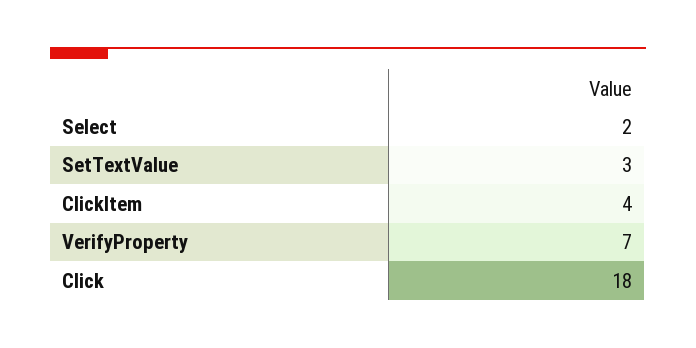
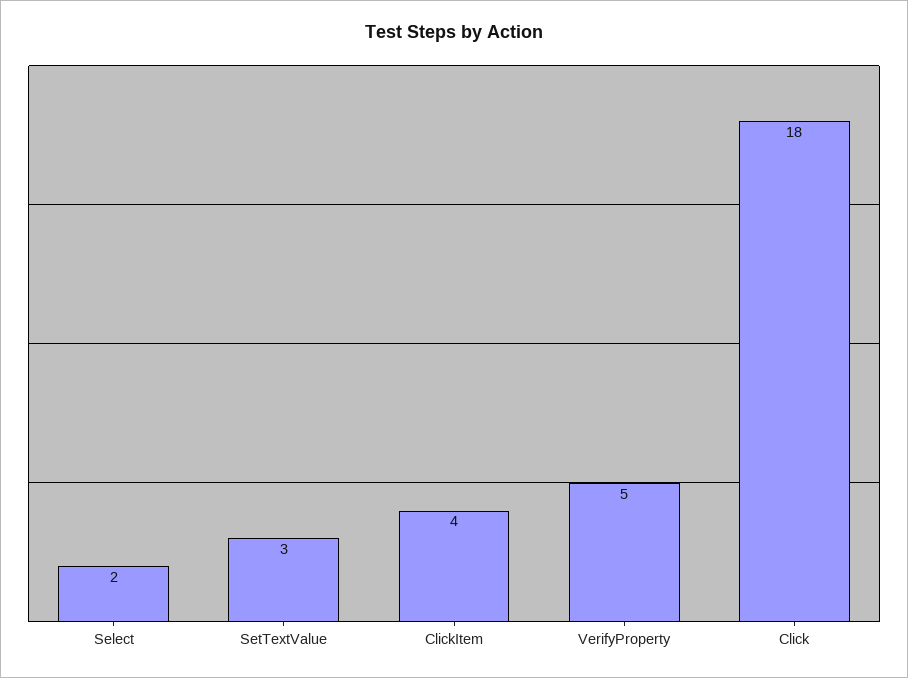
VerifyProperty: 7 -> 5

